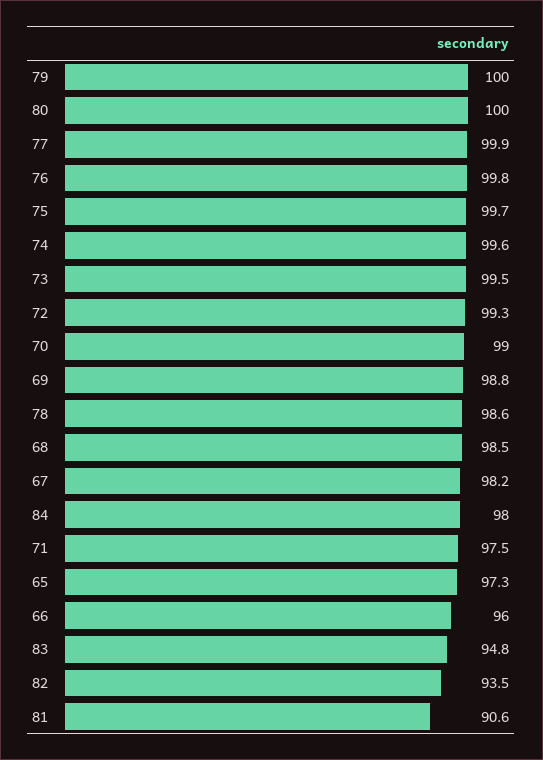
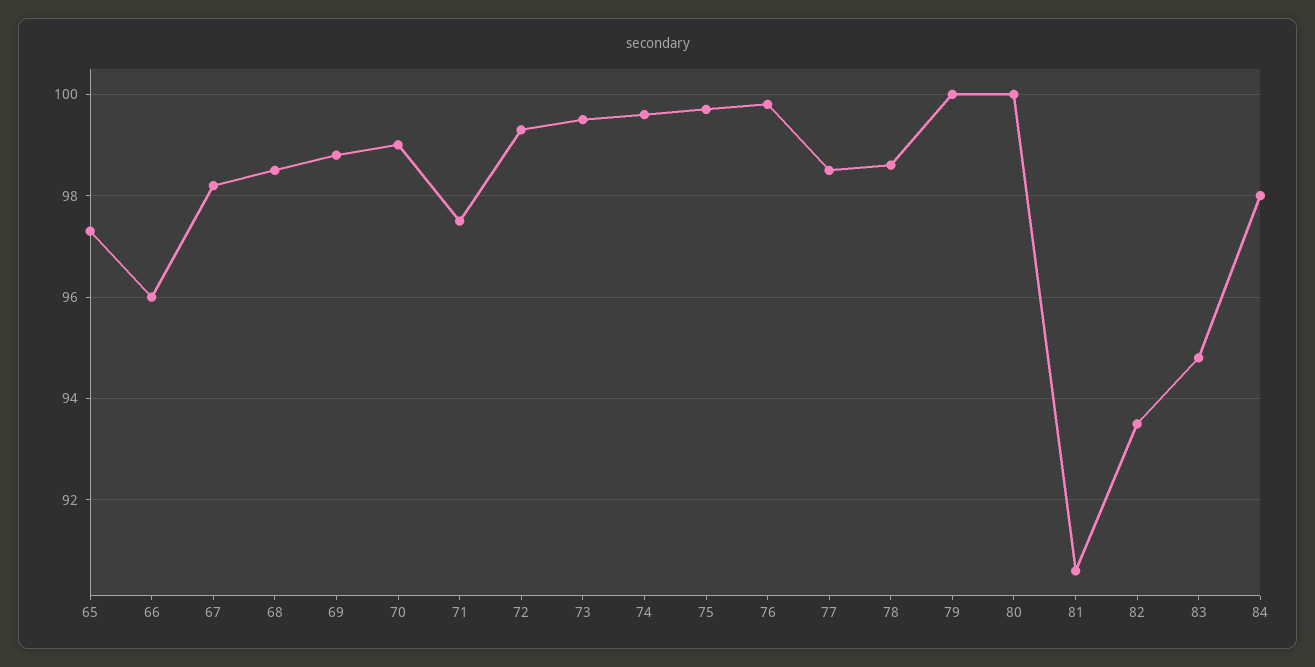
77: 99.9 -> 98.5

